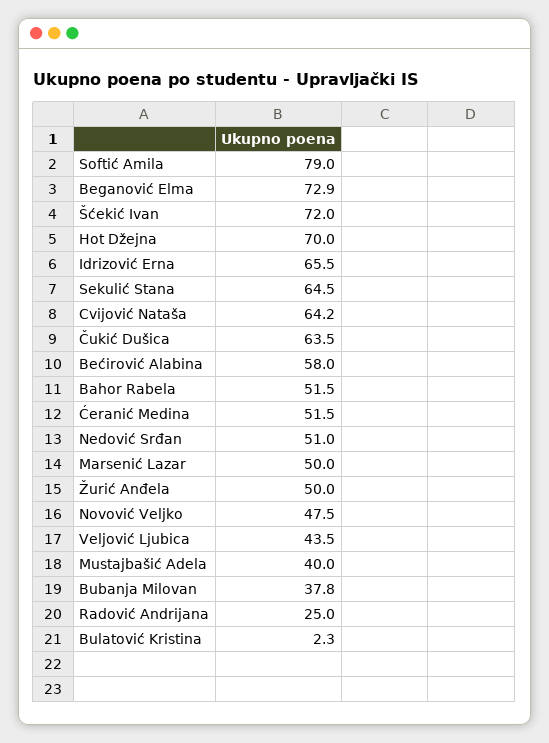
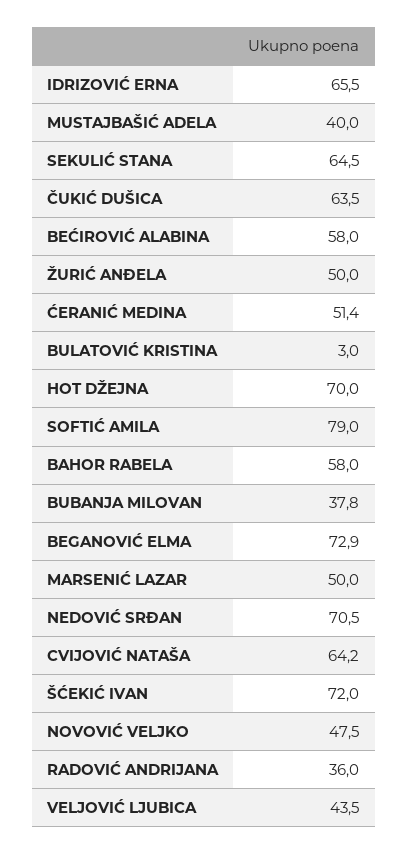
Bahor Rabela: 51.5 -> 58
Ćeranić Medina: 51.5 -> 51.4
Nedović Srđan: 51 -> 70.5
Radović Andrijana: 25 -> 36
Bulatović Kristina: 2.3 -> 3

